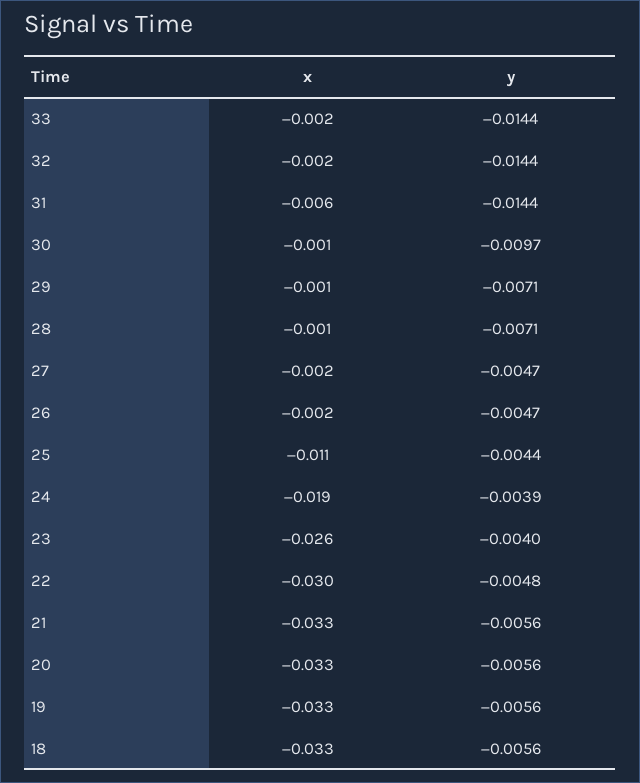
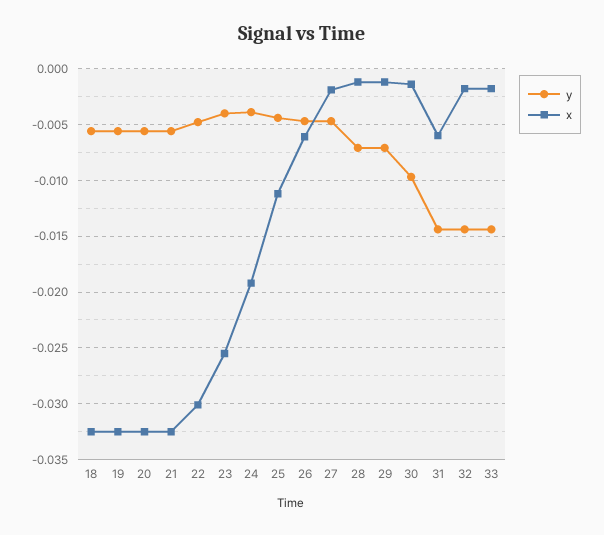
x, 26: -0.002 -> -0.006

